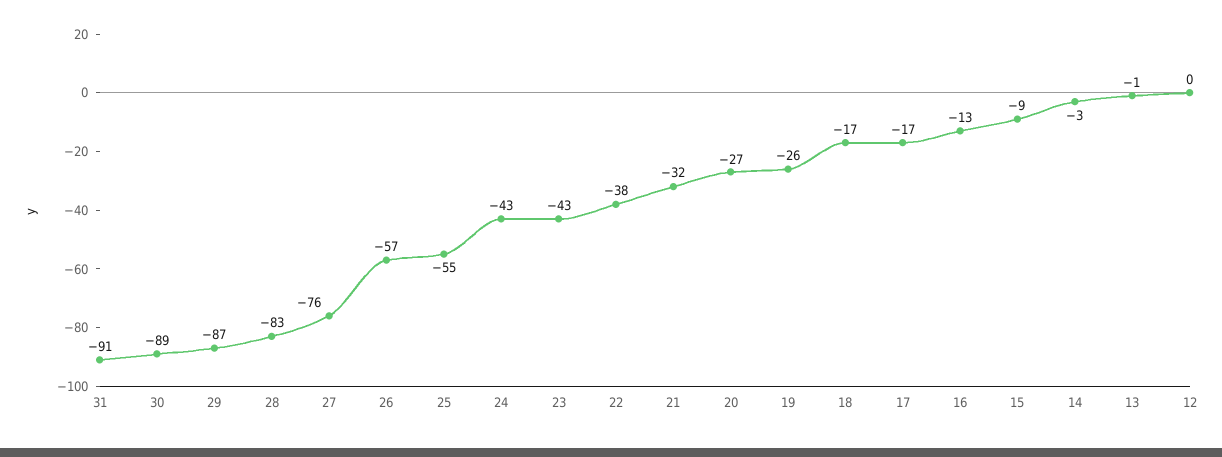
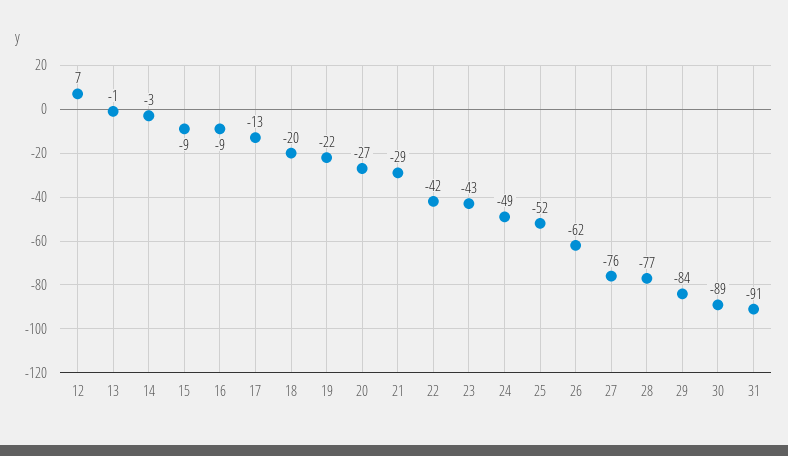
29: -87 -> -84
28: -83 -> -77
26: -57 -> -62
25: -55 -> -52
24: -43 -> -49
22: -38 -> -42
21: -32 -> -29
19: -26 -> -22
18: -17 -> -20
17: -17 -> -13
16: -13 -> -9
12: 0 -> 7

